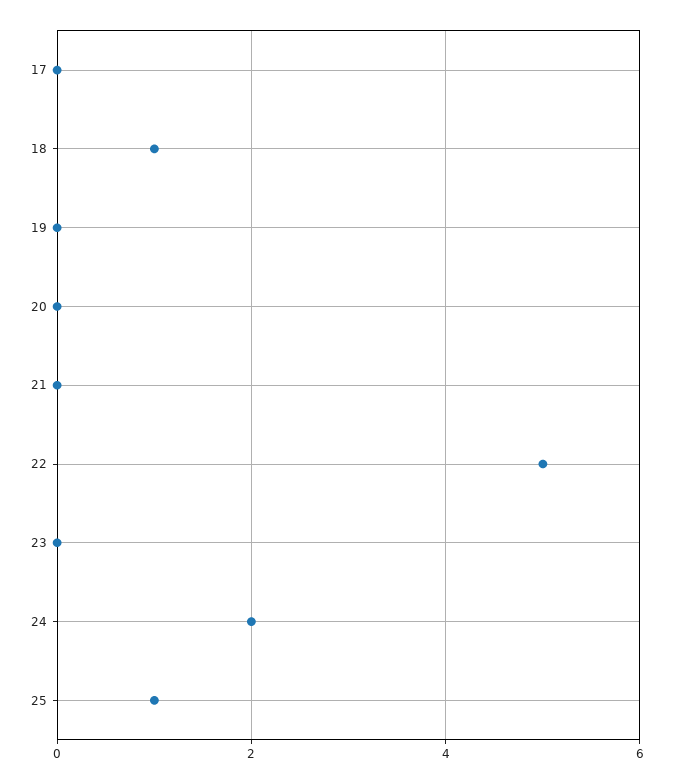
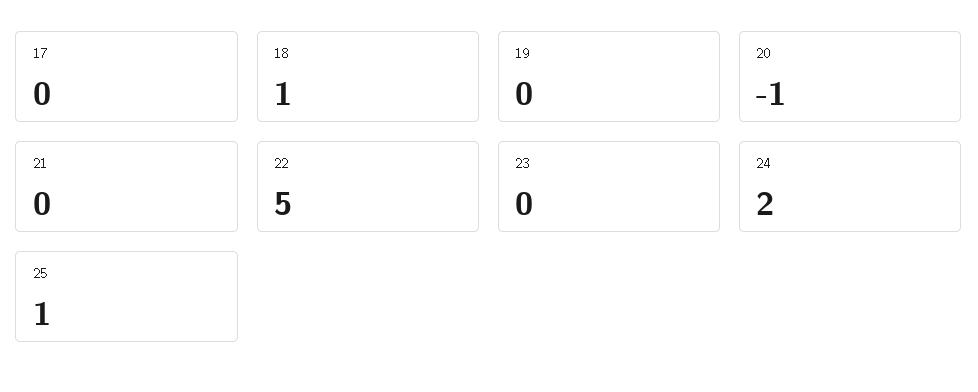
20: 0 -> -1

